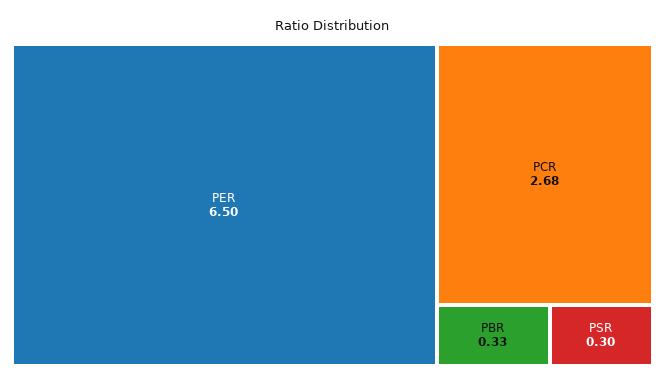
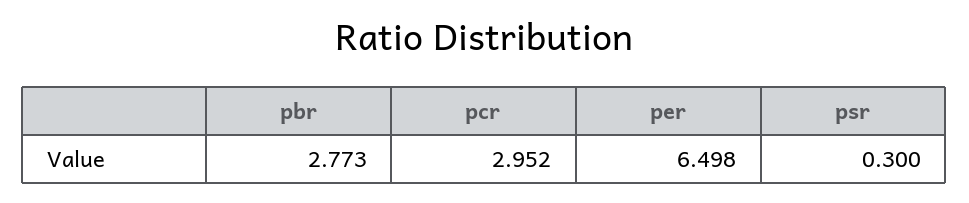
PCR: 2.68 -> 2.952
PBR: 0.33 -> 2.773

